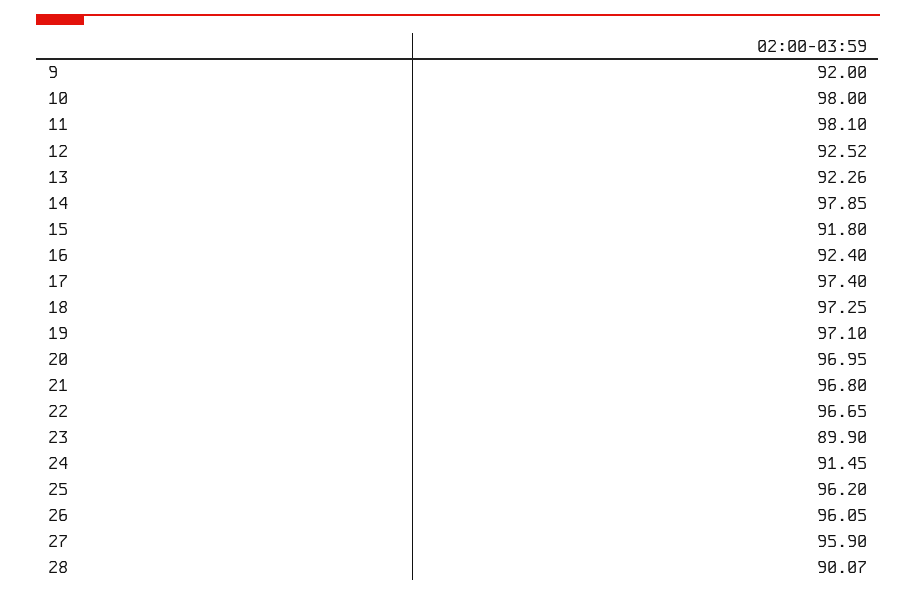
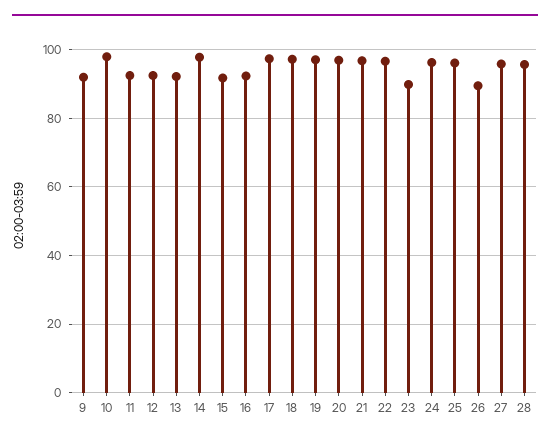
11: 98.1 -> 92
24: 91.45 -> 96
26: 96.05 -> 90
28: 90.07 -> 96

